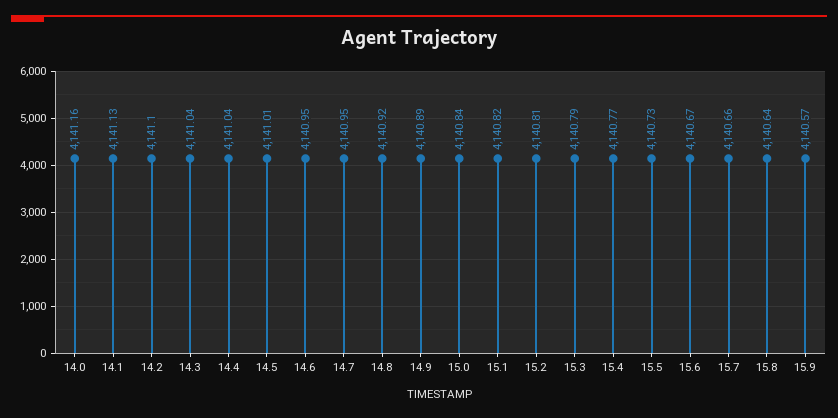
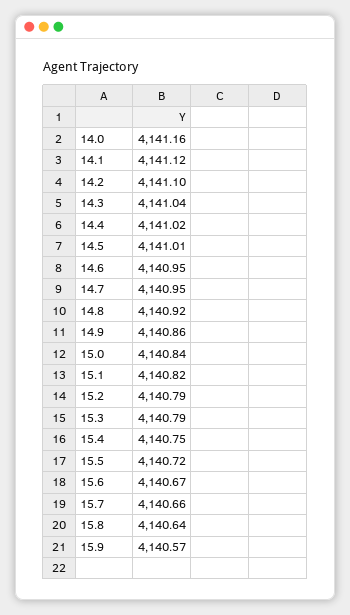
14.1: 4141.13 -> 4141.12
14.4: 4141.04 -> 4141.02
14.9: 4140.89 -> 4140.86
15.2: 4140.81 -> 4140.79
15.4: 4140.77 -> 4140.75
15.5: 4140.73 -> 4140.72

